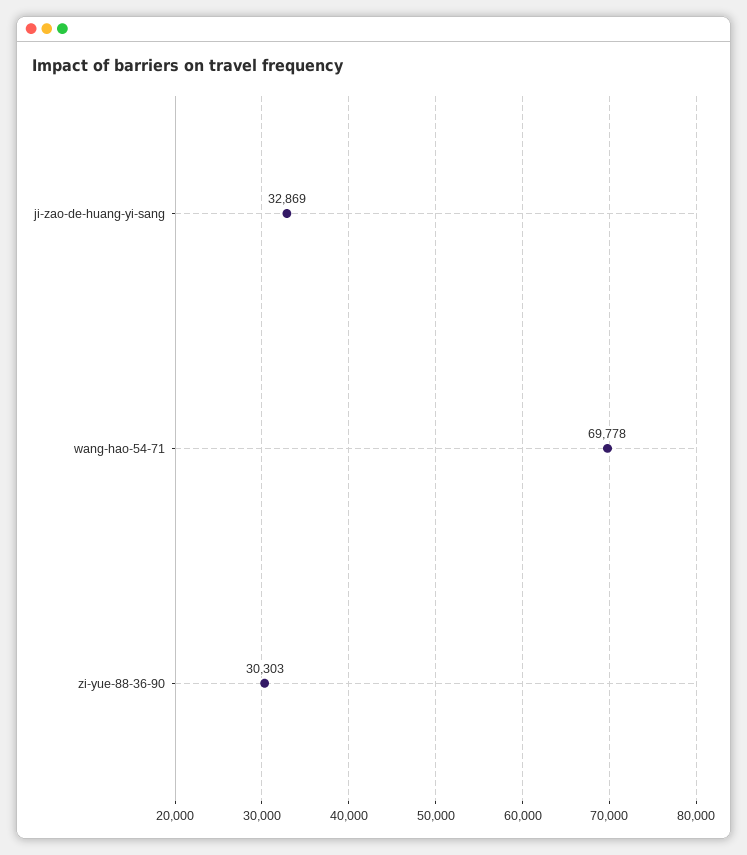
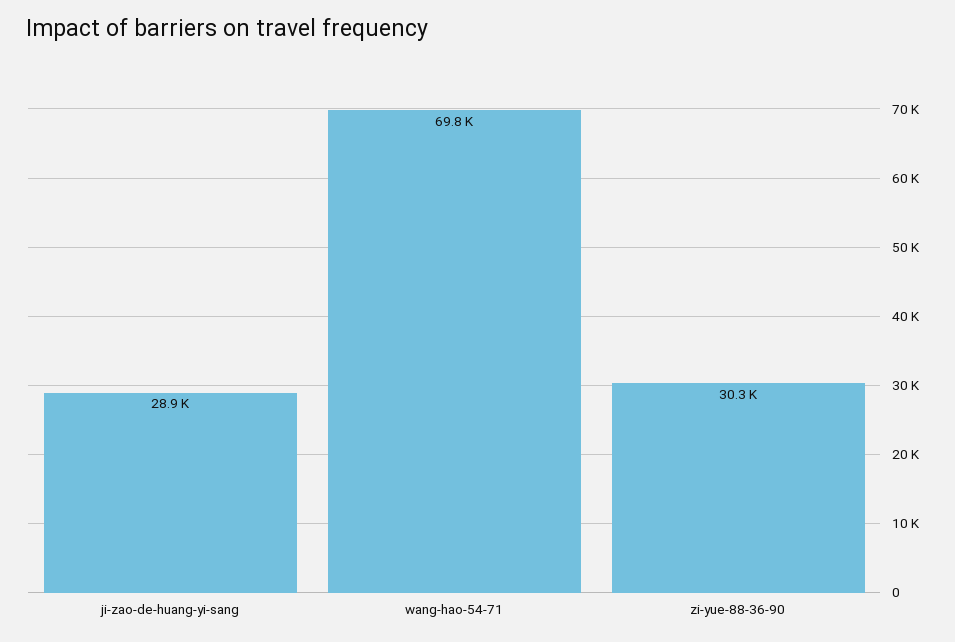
ji-zao-de-huang-yi-sang: 32869 -> 28900

